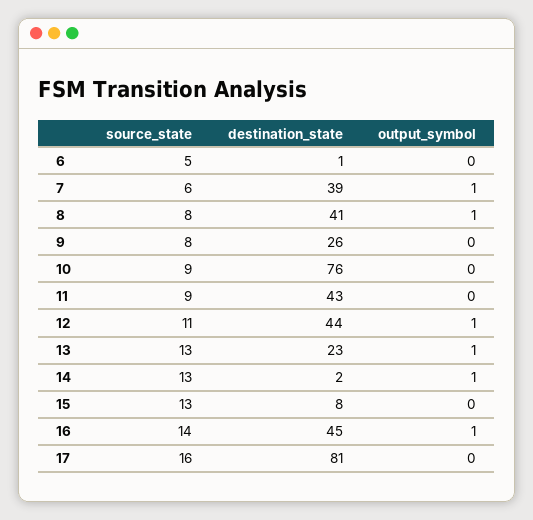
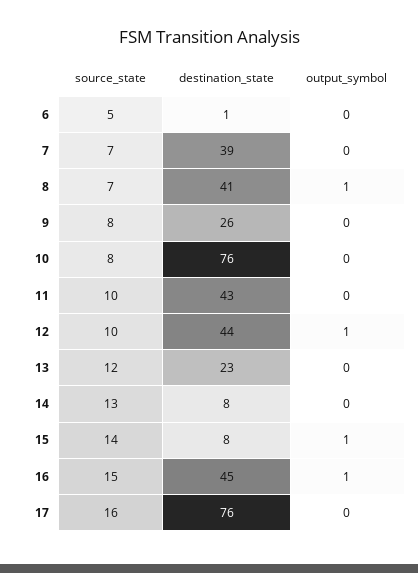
source_state, 7: 6 -> 7
output_symbol, 7: 1 -> 0
source_state, 8: 8 -> 7
source_state, 10: 9 -> 8
source_state, 11: 9 -> 10
source_state, 12: 11 -> 10
source_state, 13: 13 -> 12
output_symbol, 13: 1 -> 0
destination_state, 14: 2 -> 8
output_symbol, 14: 1 -> 0
source_state, 15: 13 -> 14
output_symbol, 15: 0 -> 1
source_state, 16: 14 -> 15
destination_state, 17: 81 -> 76

